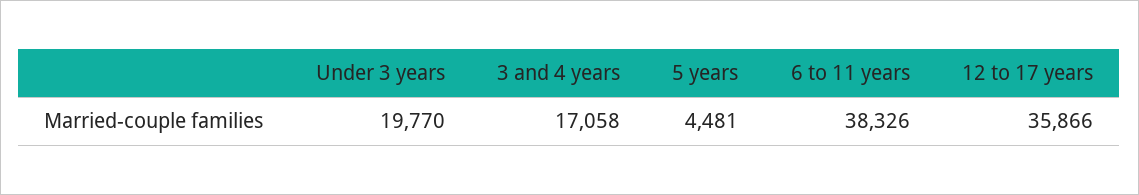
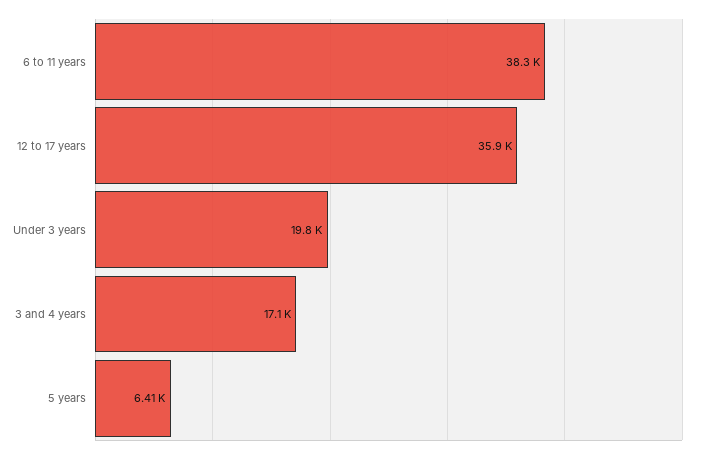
5 years: 4481 -> 6410

